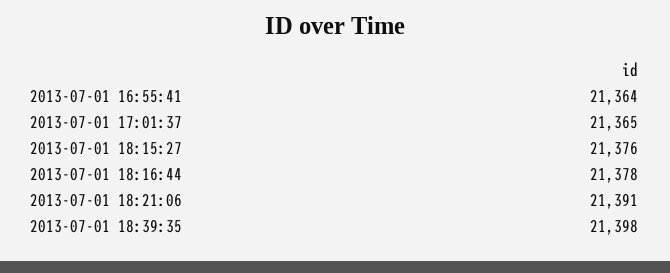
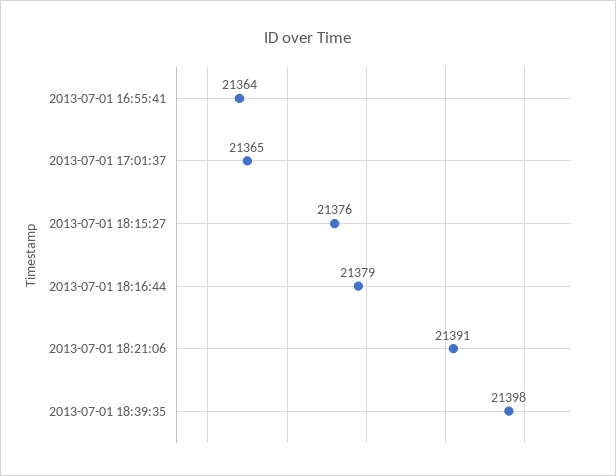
2013-07-01 18:16:44: 21378 -> 21379

